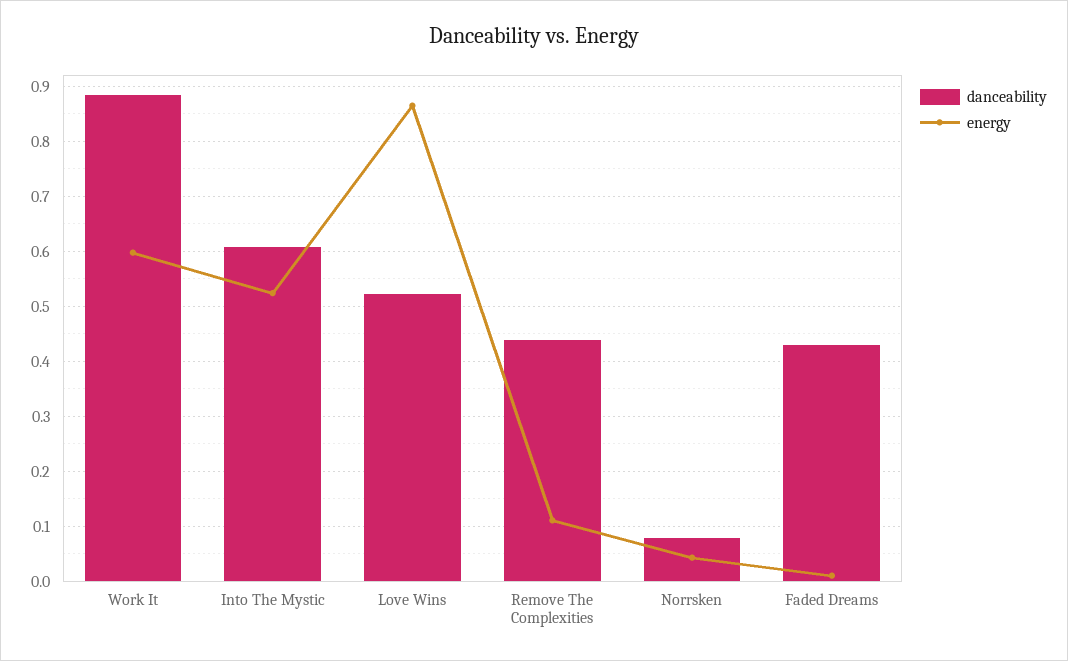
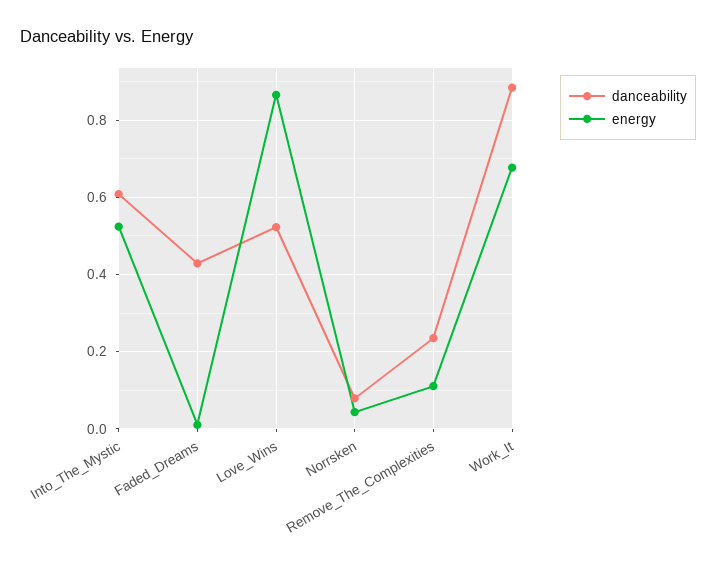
energy, Work It: 0.6 -> 0.68
danceability, Remove The Complexities: 0.44 -> 0.24

